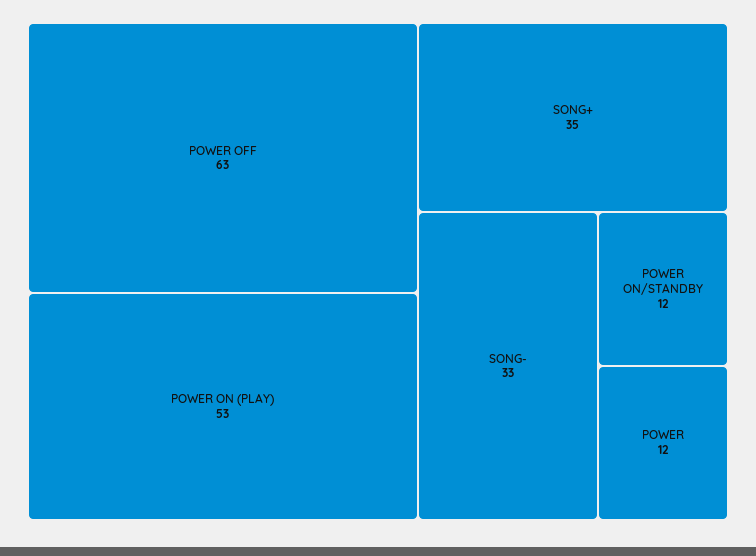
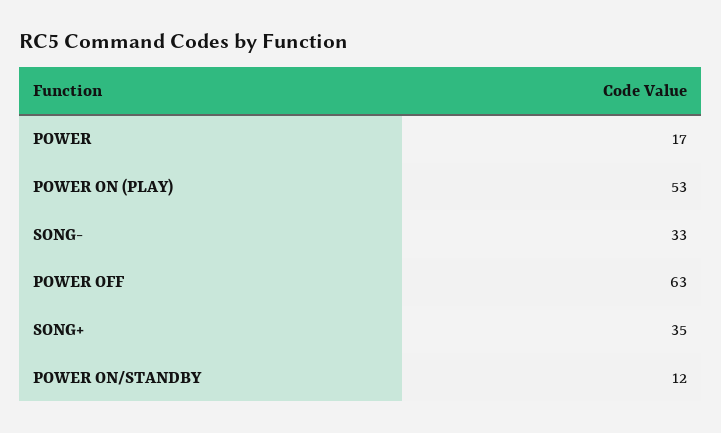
POWER: 12 -> 17

